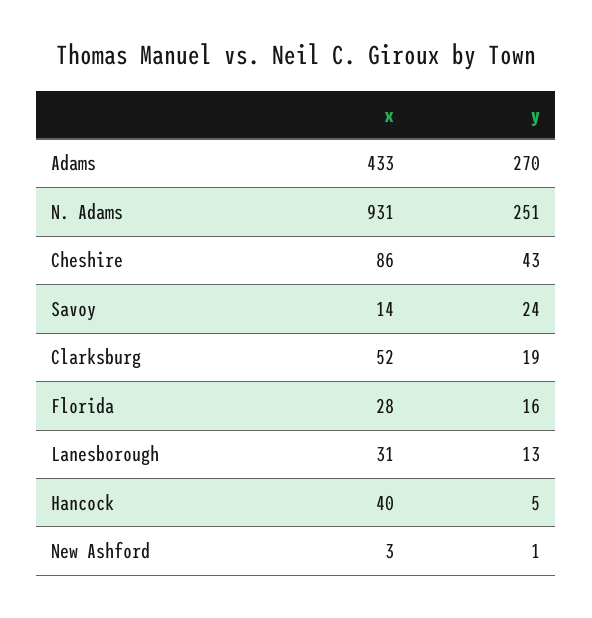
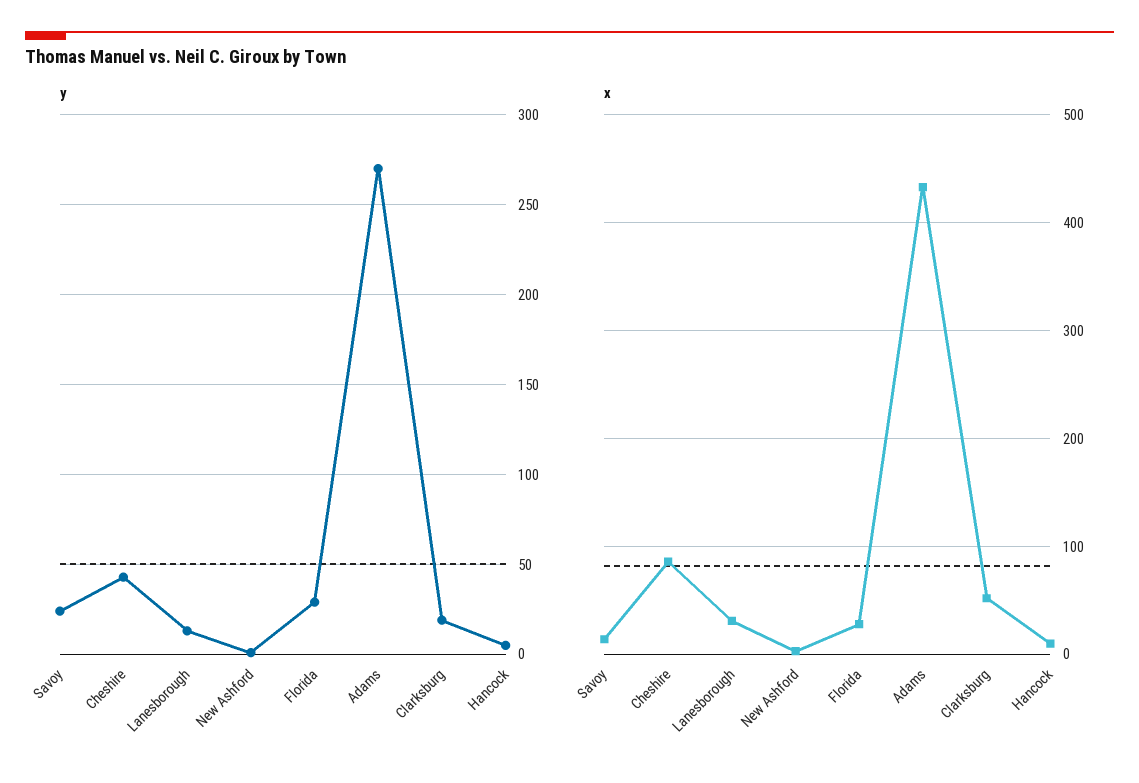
x, N. Adams: 931 -> none
y, N. Adams: 251 -> none
y, Florida: 16 -> 30
x, Hancock: 40 -> 10

